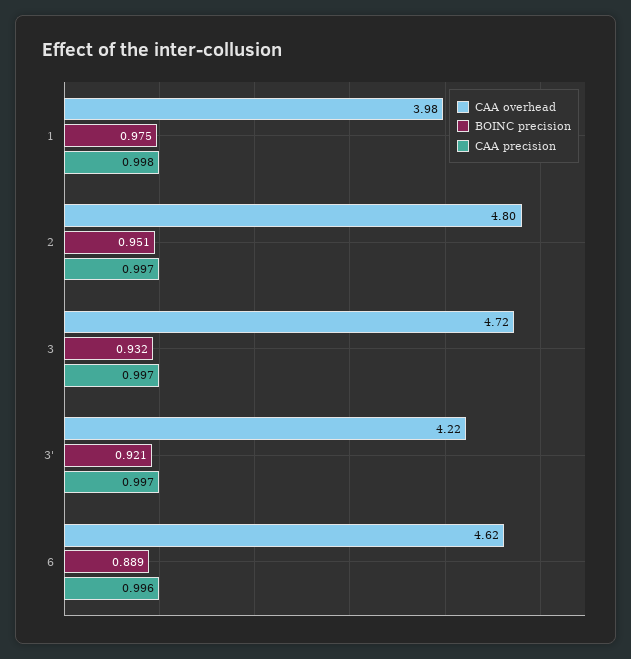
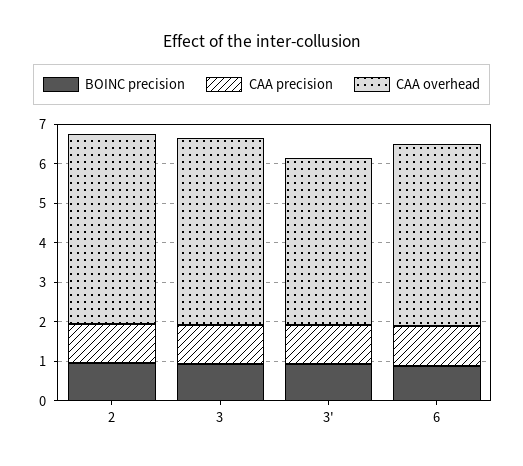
CAA overhead, 1: 3.98 -> none
BOINC precision, 1: 0.975 -> none
CAA precision, 1: 0.998 -> none

